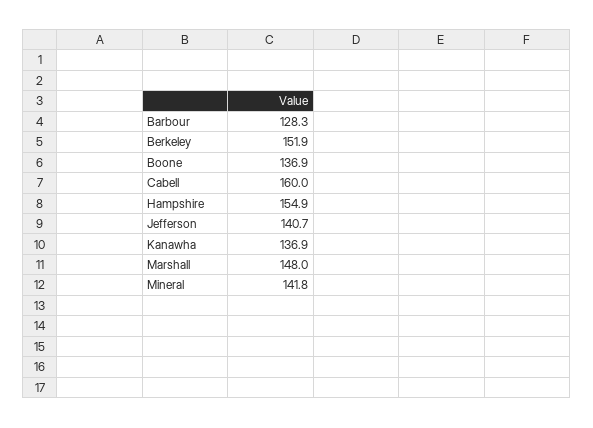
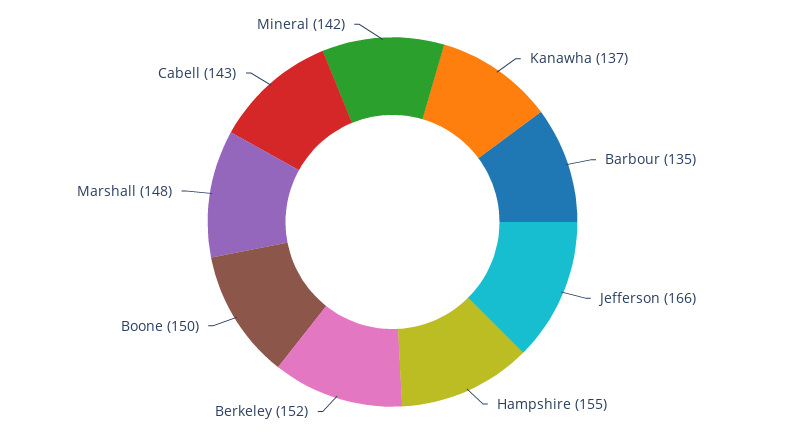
Barbour: 128.3 -> 135
Boone: 136.9 -> 150
Cabell: 160 -> 143
Jefferson: 140.7 -> 166

